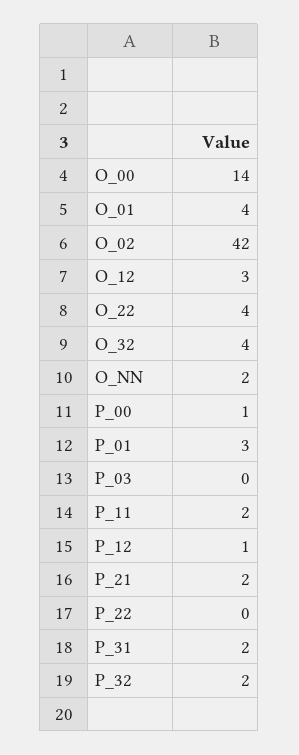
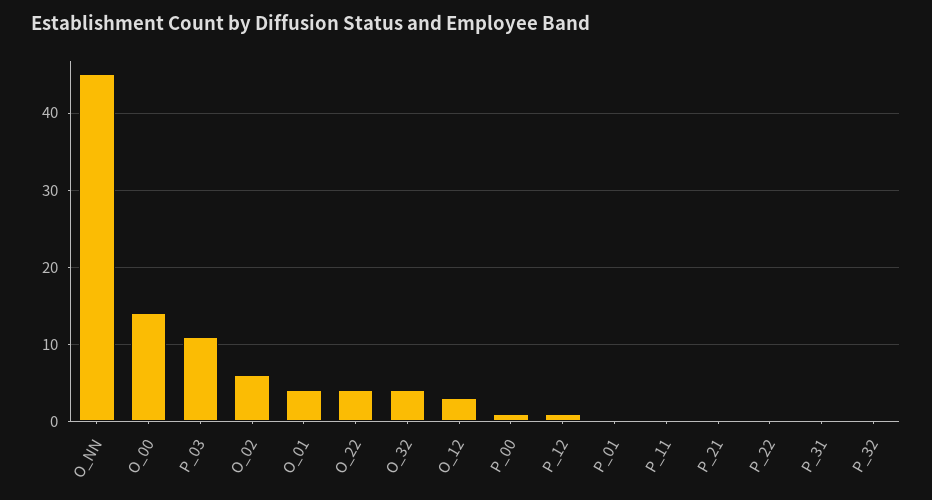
O_02: 42 -> 6
O_NN: 2 -> 45
P_01: 3 -> 0
P_03: 0 -> 11
P_11: 2 -> 0
P_21: 2 -> 0
P_31: 2 -> 0
P_32: 2 -> 0

